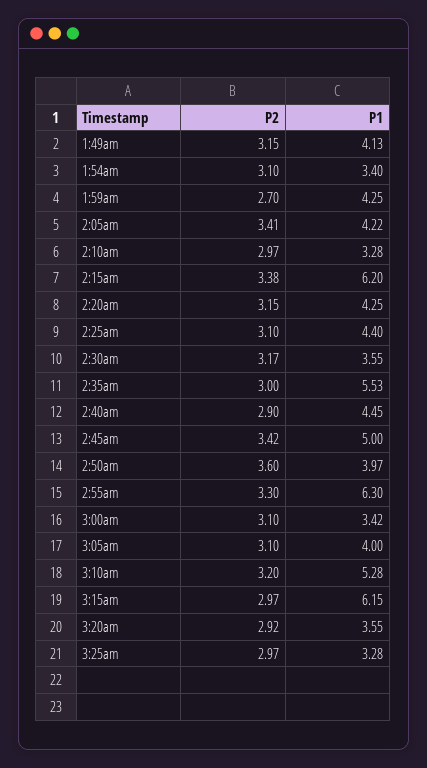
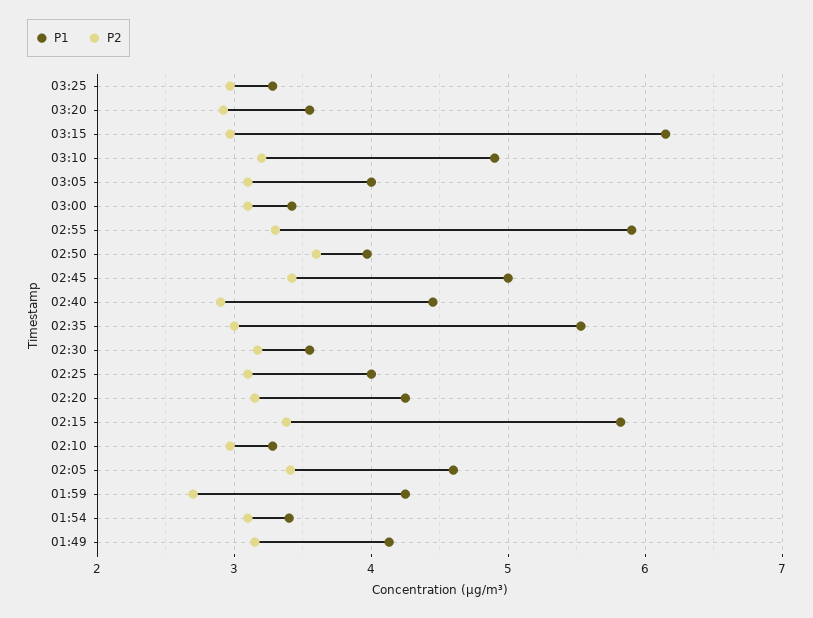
P1, 2:05am: 4.22 -> 4.6
P1, 2:15am: 6.2 -> 5.8
P1, 2:25am: 4.4 -> 4
P1, 2:55am: 6.3 -> 5.9
P1, 3:10am: 5.28 -> 4.9

